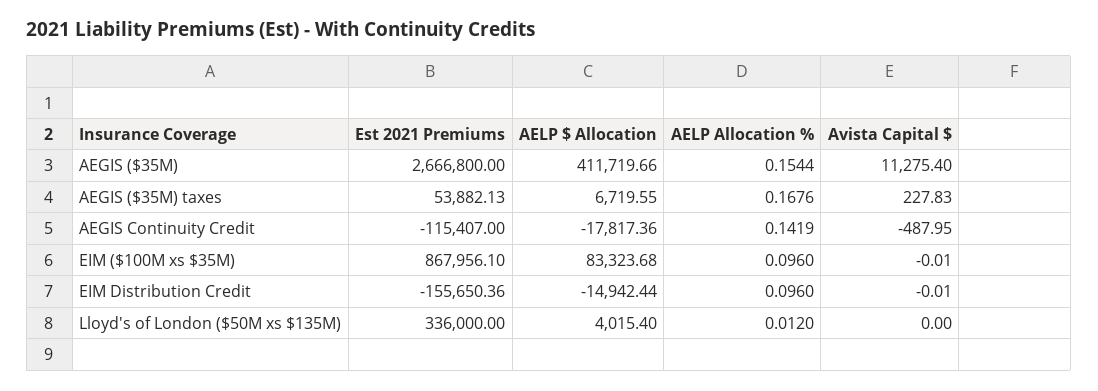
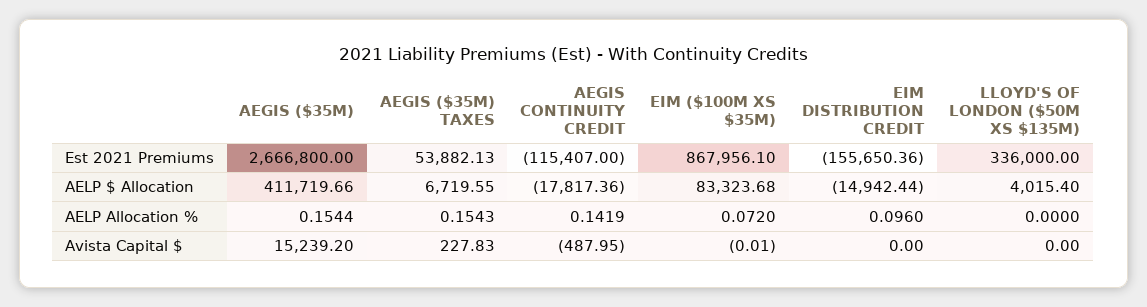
Avista Capital $, AEGIS ($35M): 11275.4 -> 15239.2
AELP Allocation %, AEGIS ($35M) taxes: 0.1676 -> 0.1543
AELP Allocation %, EIM ($100M xs $35M): 0.096 -> 0.072
Avista Capital $, EIM Distribution Credit: -0.01 -> 0
AELP Allocation %, Lloyd's of London ($50M xs $135M): 0.012 -> 0

